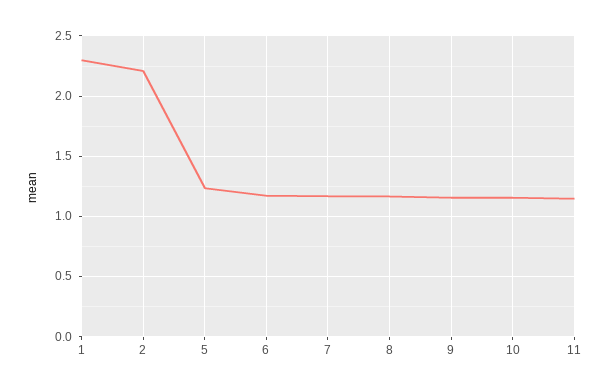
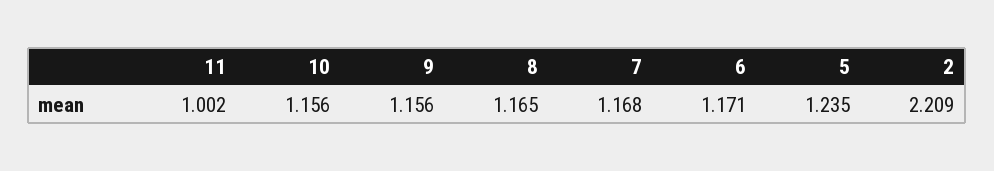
1: 2.3 -> none
11: 1.15 -> 1.002

